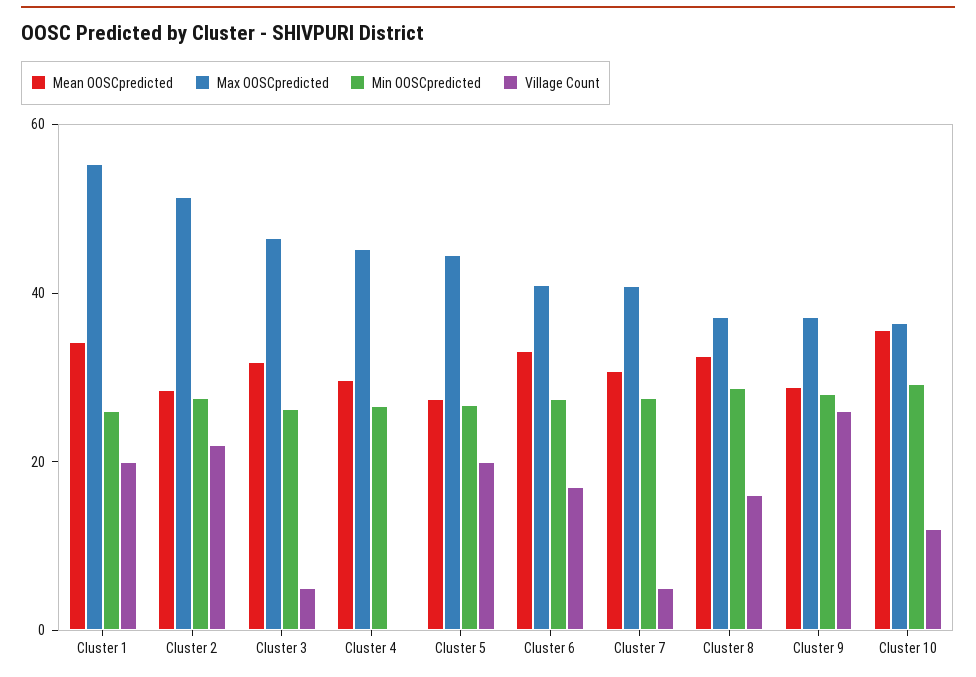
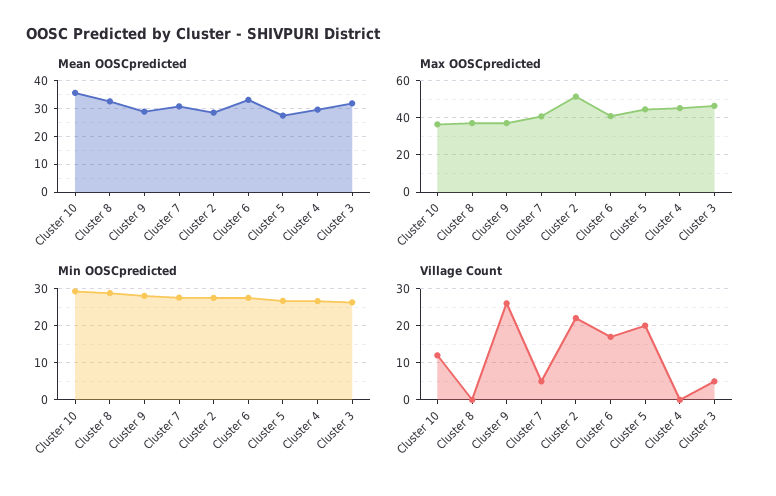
Mean OOSCpredicted, Cluster 1: 35 -> none
Max OOSCpredicted, Cluster 1: 55 -> none
Min OOSCpredicted, Cluster 1: 25 -> none
Village Count, Cluster 1: 20 -> none
Village Count, Cluster 8: 15 -> 0

